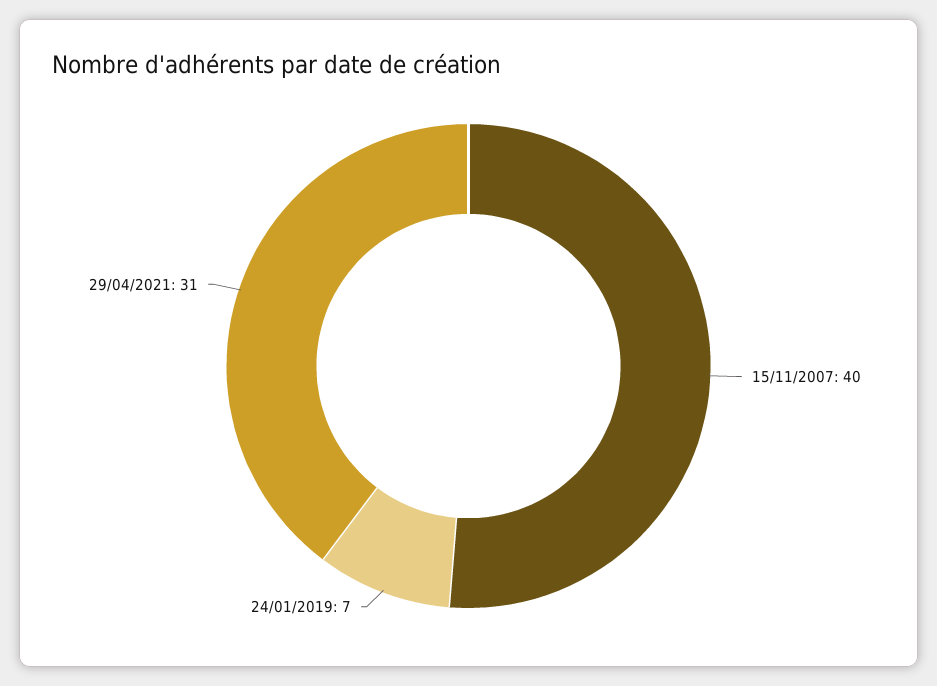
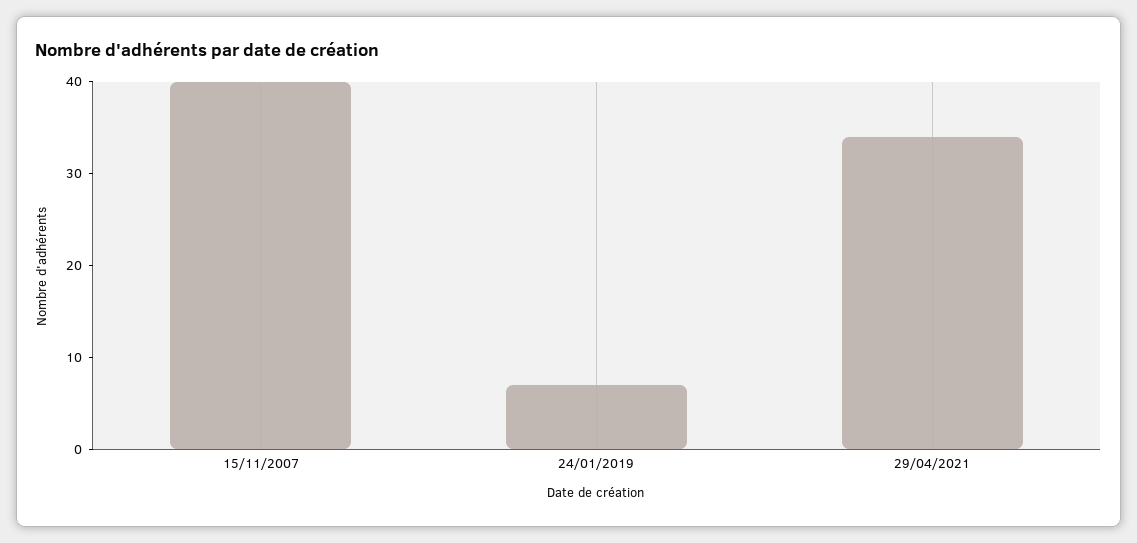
29/04/2021: 31 -> 34

